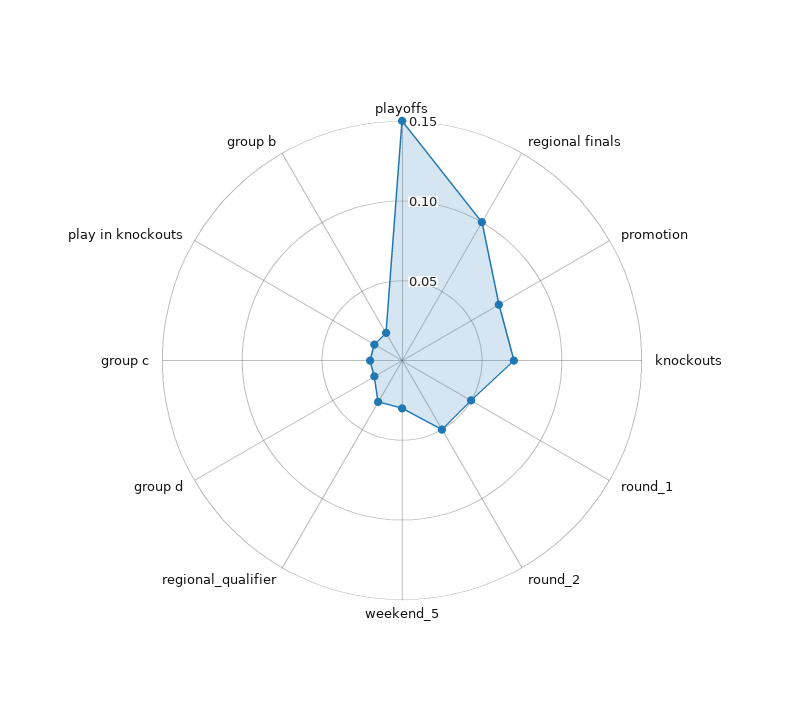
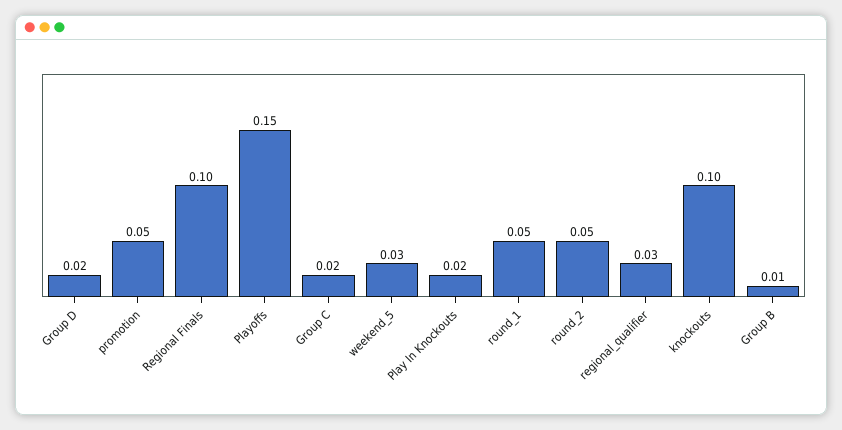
promotion: 0.07 -> 0.05
knockouts: 0.07 -> 0.1
group b: 0.02 -> 0.01

